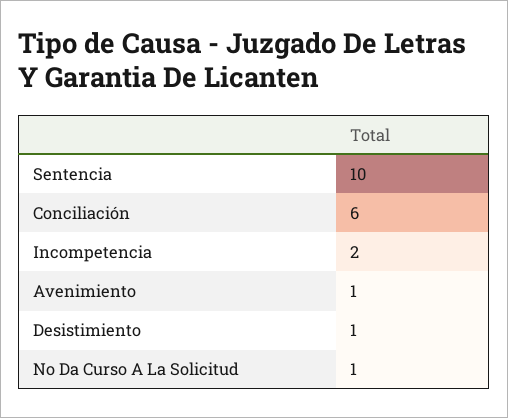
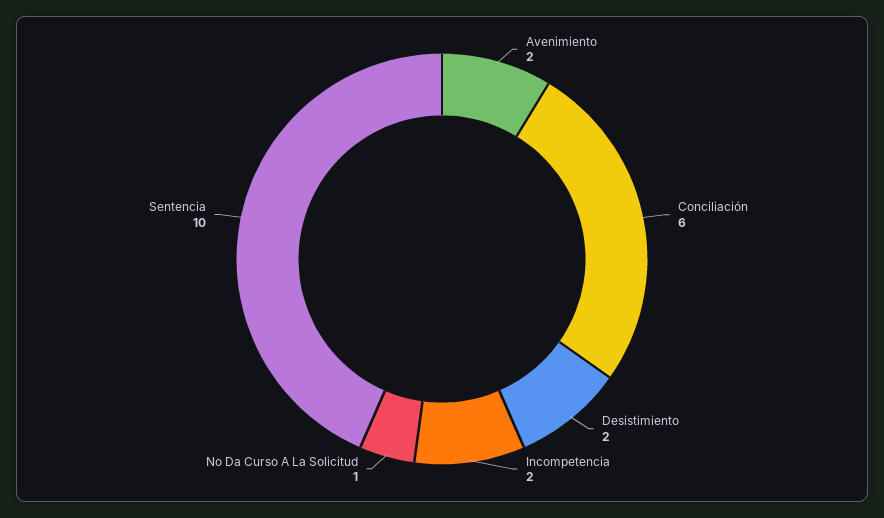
Avenimiento: 1 -> 2
Desistimiento: 1 -> 2

